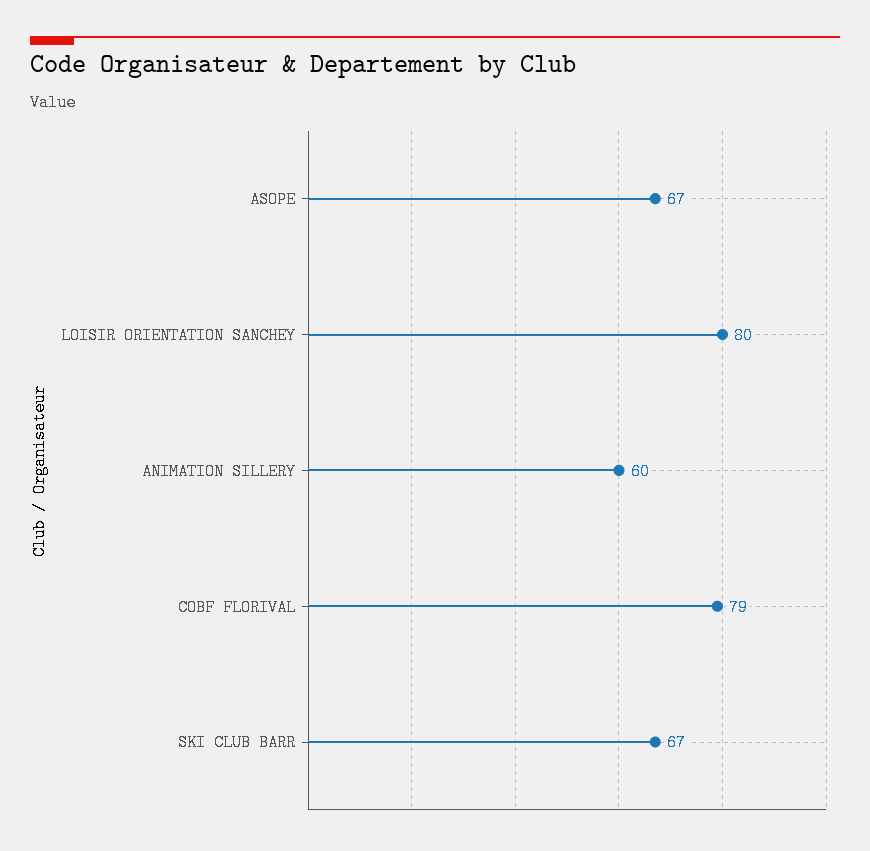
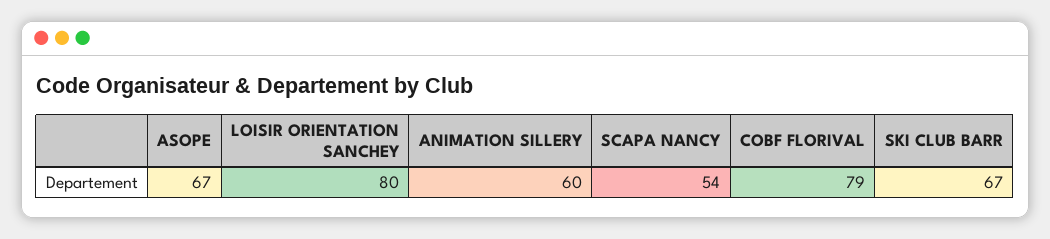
SCAPA NANCY: none -> 54

